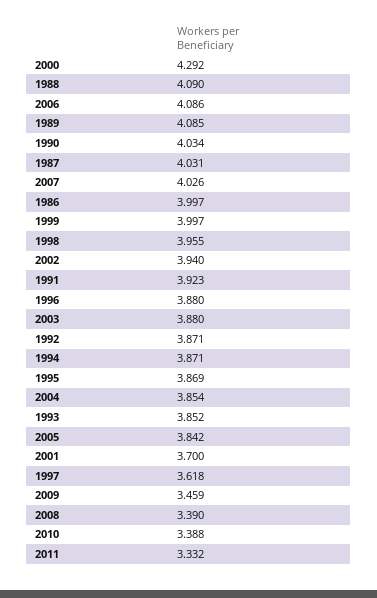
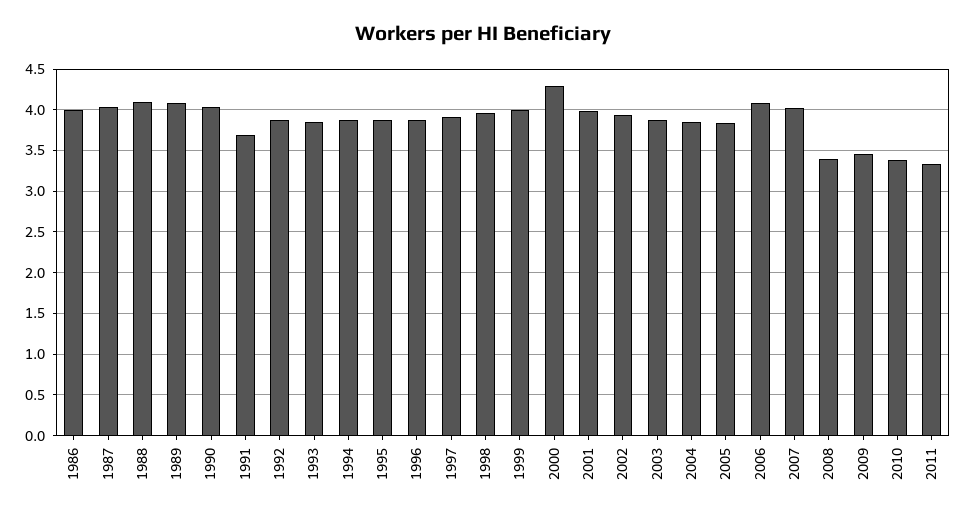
1991: 3.923 -> 3.7
2001: 3.7 -> 4
1997: 3.618 -> 3.9

